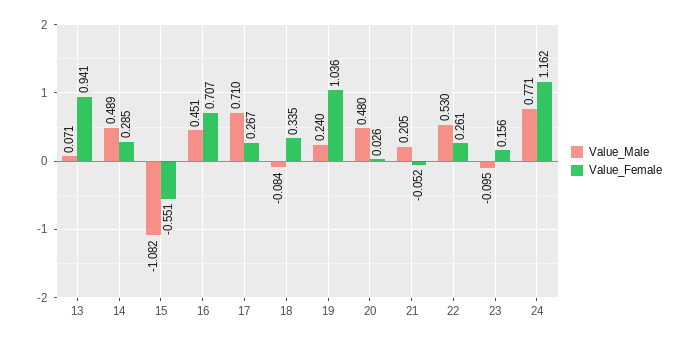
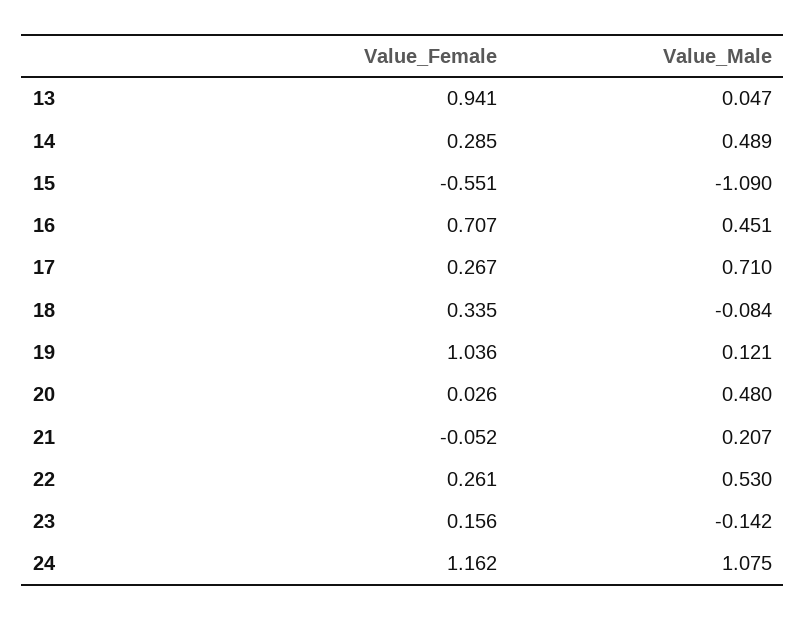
Value_Male, 13: 0.071 -> 0.047
Value_Male, 15: -1.082 -> -1.09
Value_Male, 19: 0.24 -> 0.121
Value_Male, 21: 0.205 -> 0.207
Value_Male, 23: -0.095 -> -0.142
Value_Male, 24: 0.771 -> 1.075

